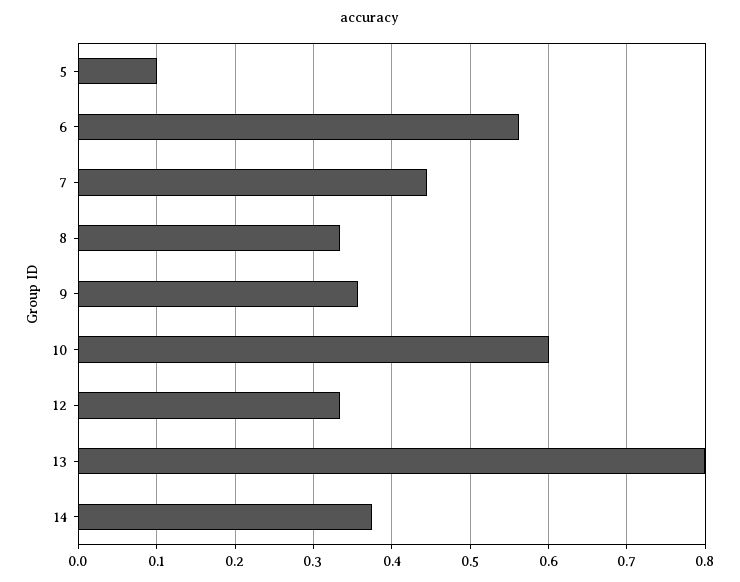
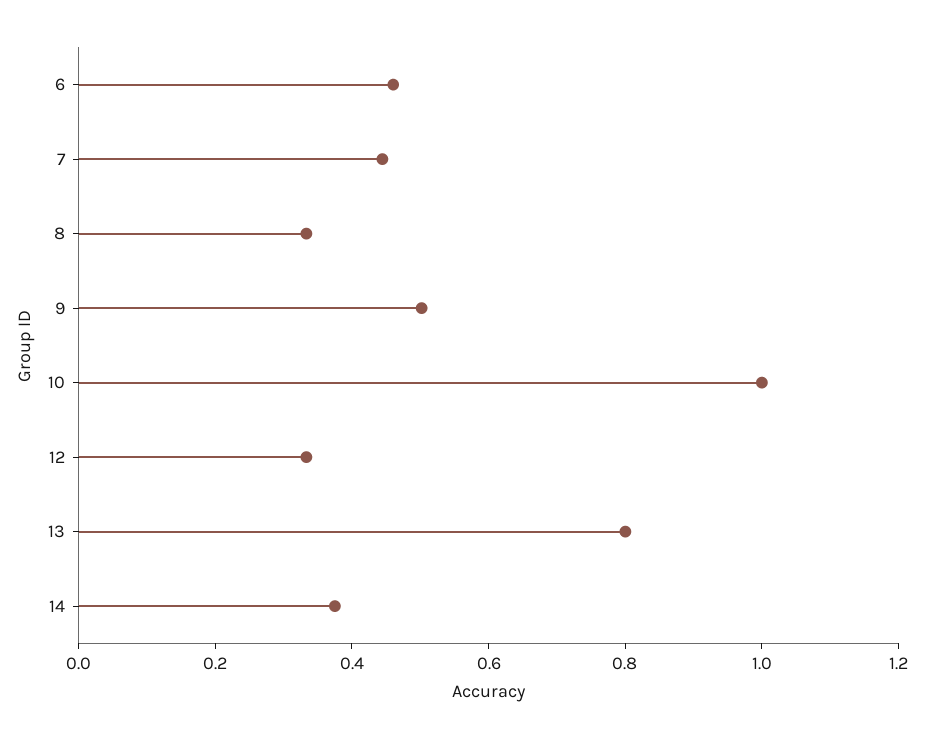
5: 0.1 -> none
6: 0.56 -> 0.45
9: 0.36 -> 0.5
10: 0.6 -> 1

